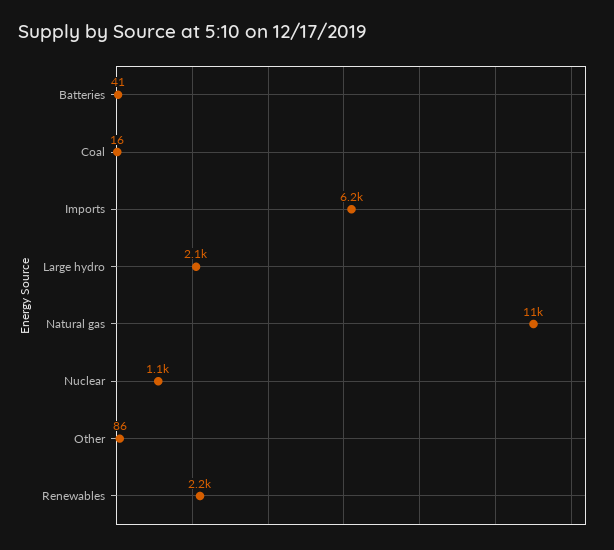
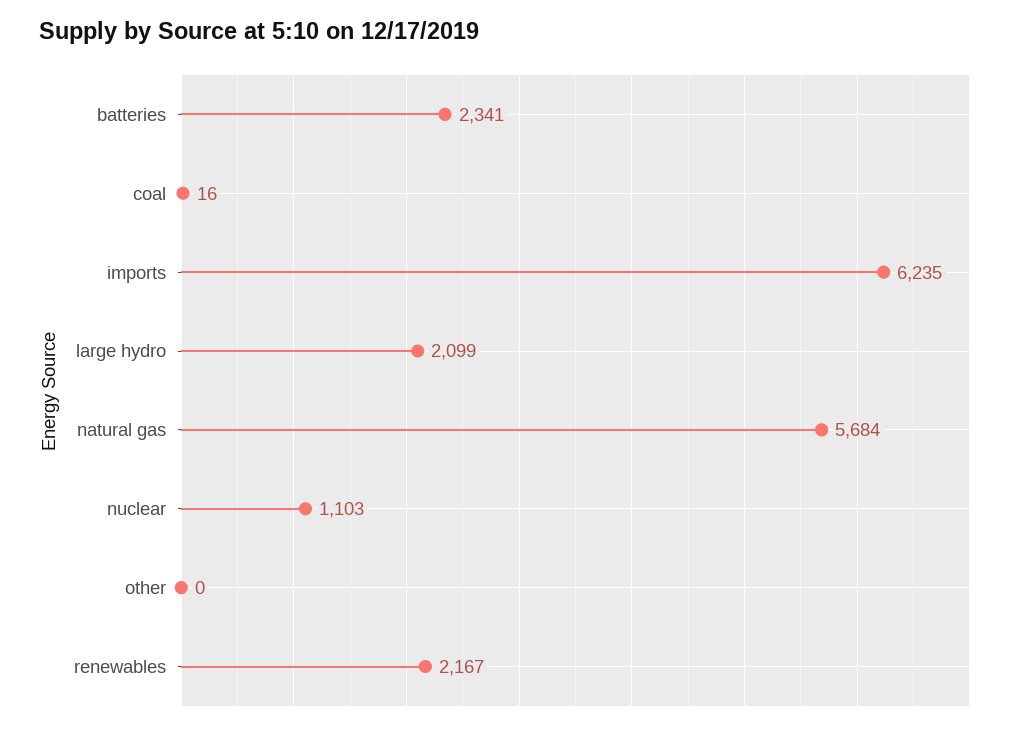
Batteries: 41 -> 2341
Natural gas: 11000 -> 5684
Other: 86 -> 0

